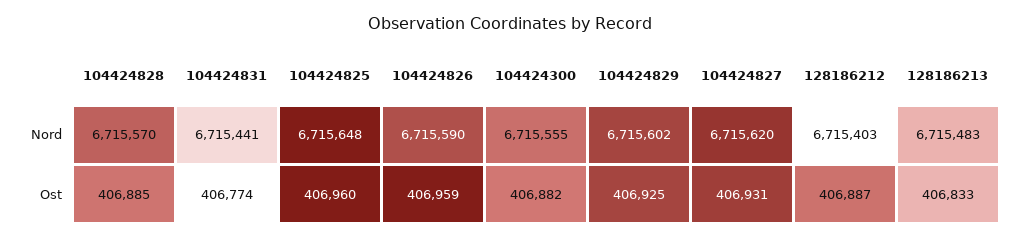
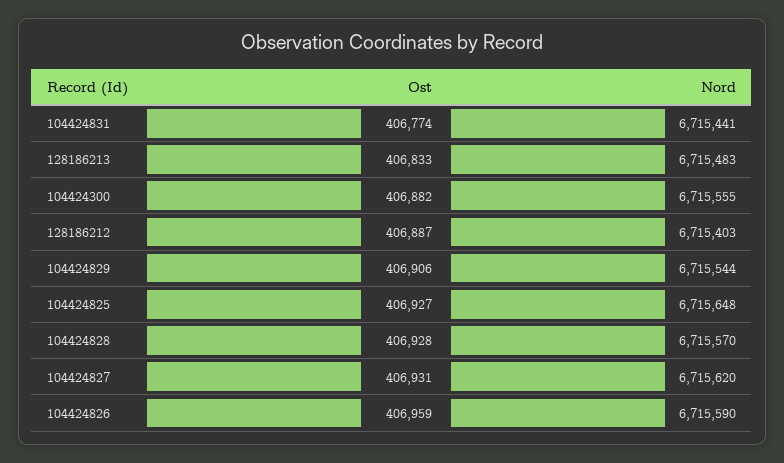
104424829, Nord: 6715602 -> 6715544
104424828, Ost: 406885 -> 406928
104424825, Ost: 406960 -> 406927
104424829, Ost: 406925 -> 406906

